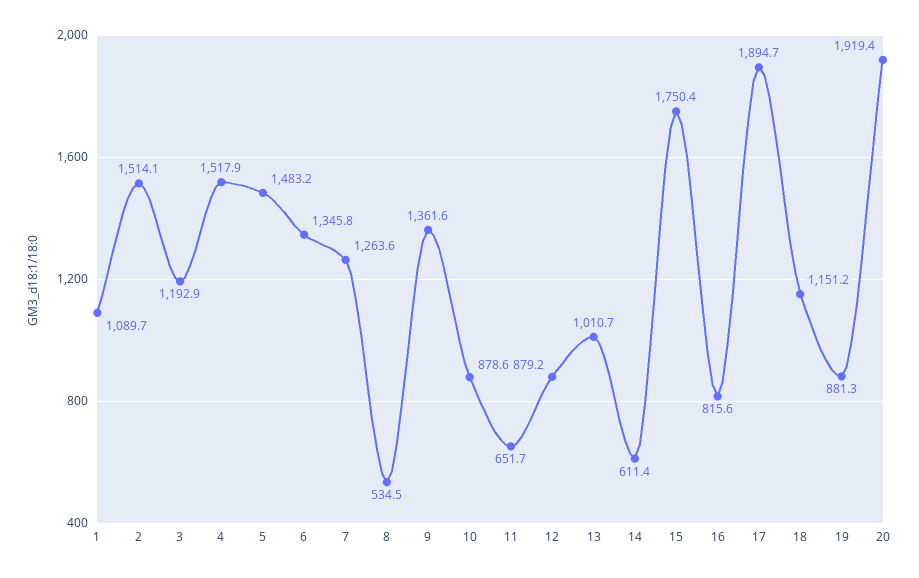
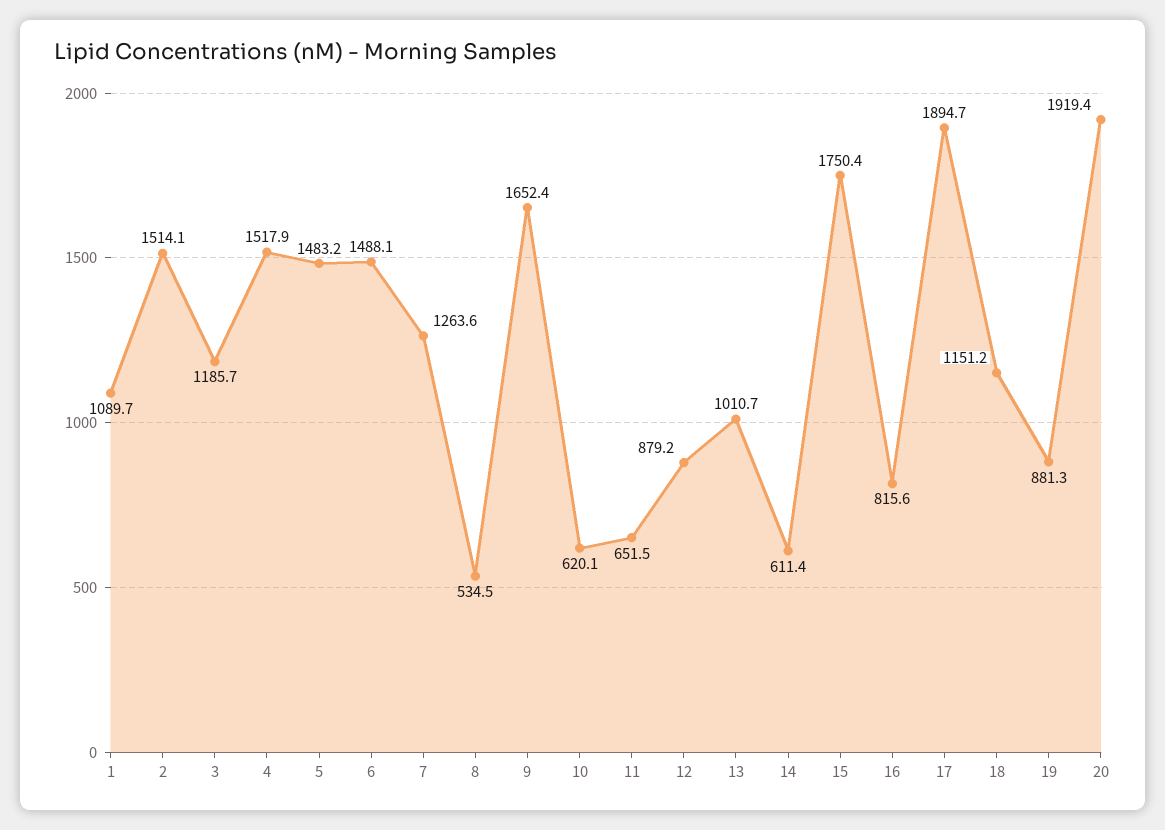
3: 1192.9 -> 1185.7
6: 1345.8 -> 1488.1
9: 1361.6 -> 1652.4
10: 878.6 -> 620.1
11: 651.7 -> 651.5

